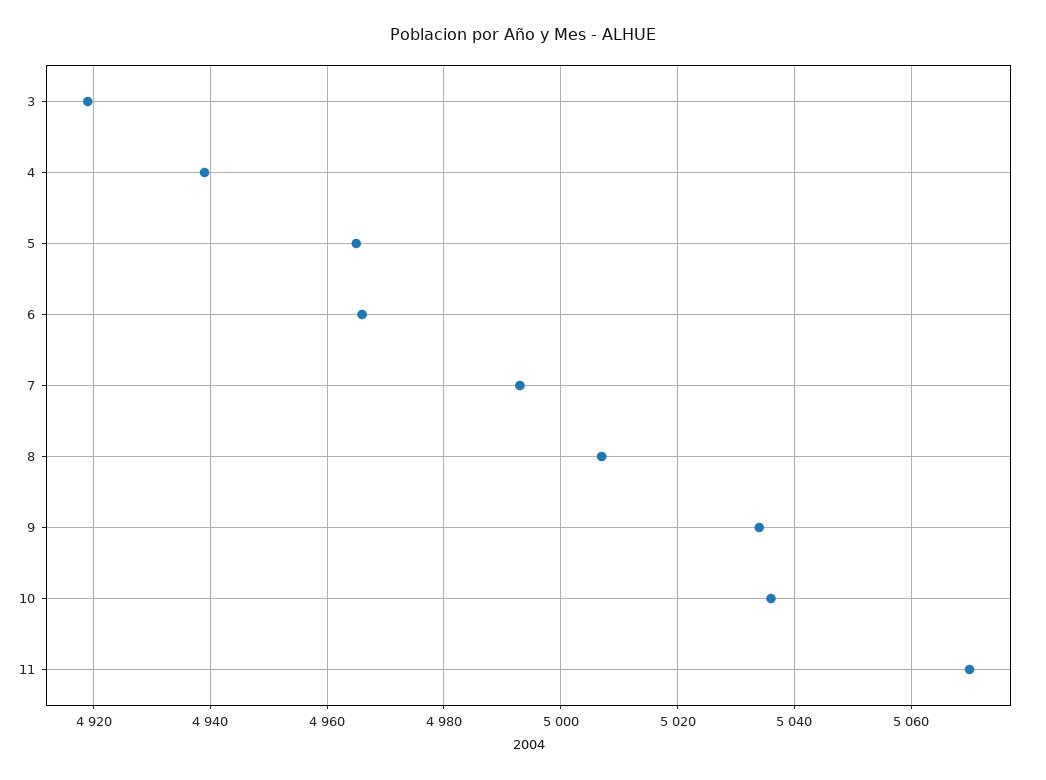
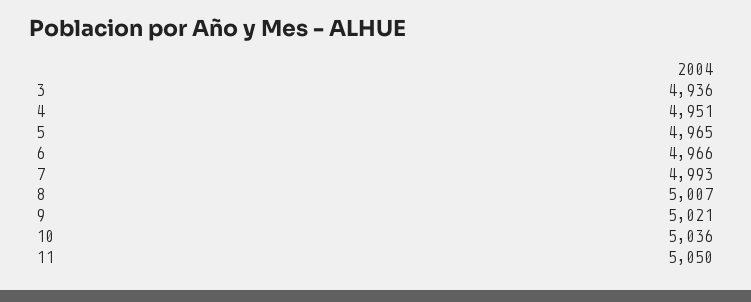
3: 4920 -> 4936
4: 4940 -> 4951
9: 5035 -> 5021
11: 5070 -> 5050

